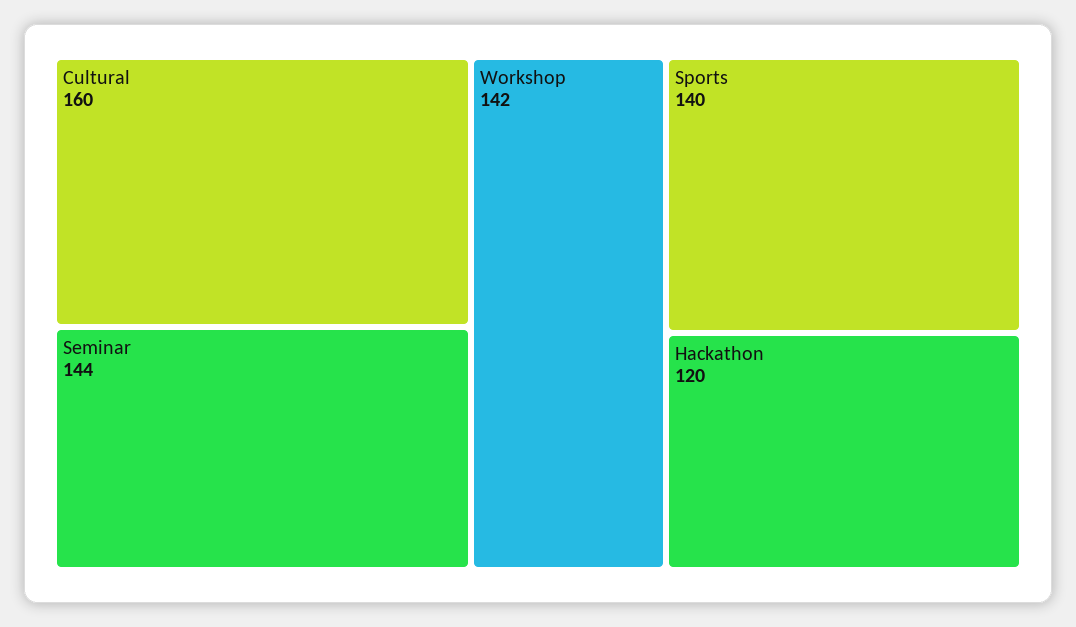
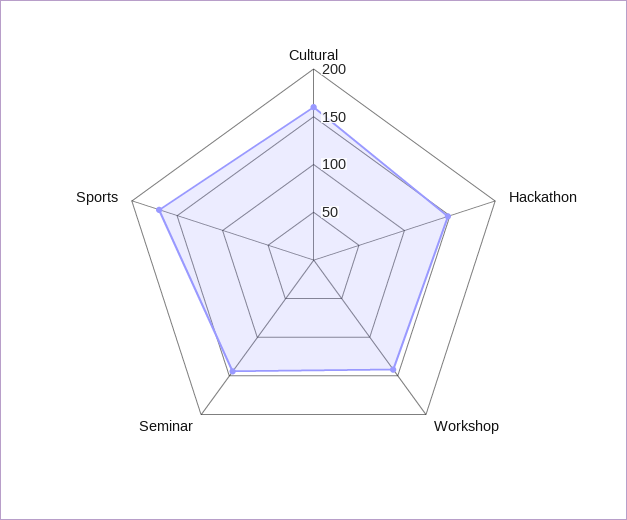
Sports: 140 -> 170
Hackathon: 120 -> 150

